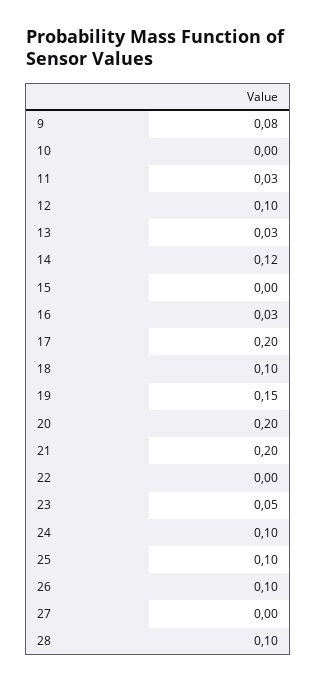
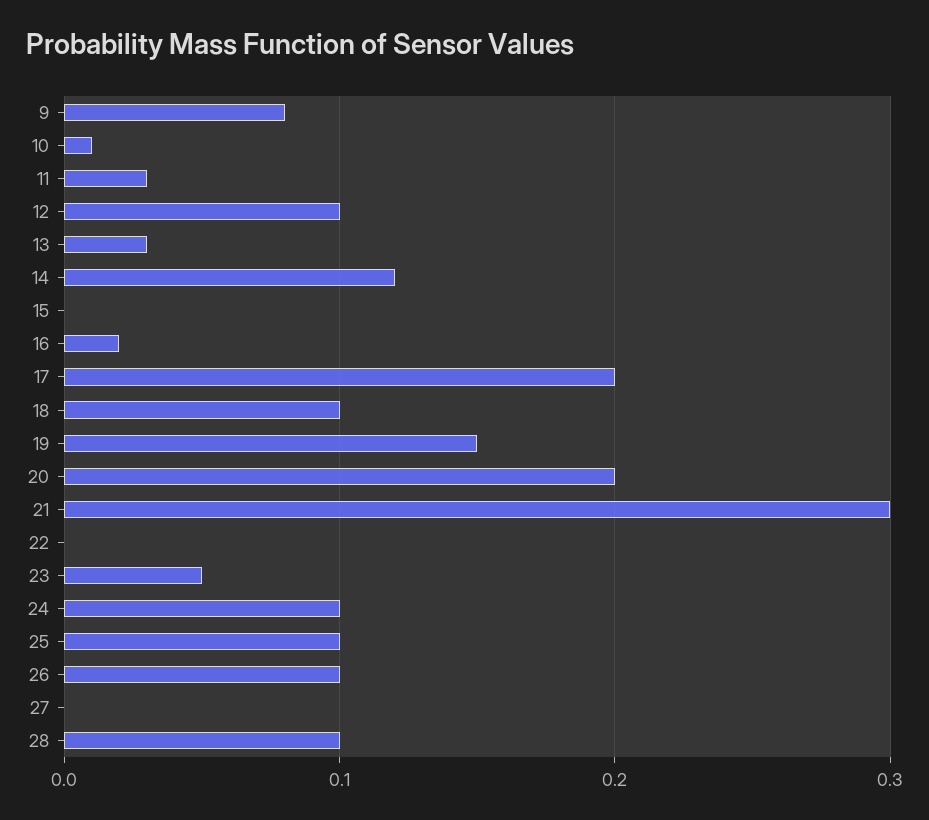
10: 0 -> 0.01
16: 0.03 -> 0.02
21: 0.2 -> 0.3

